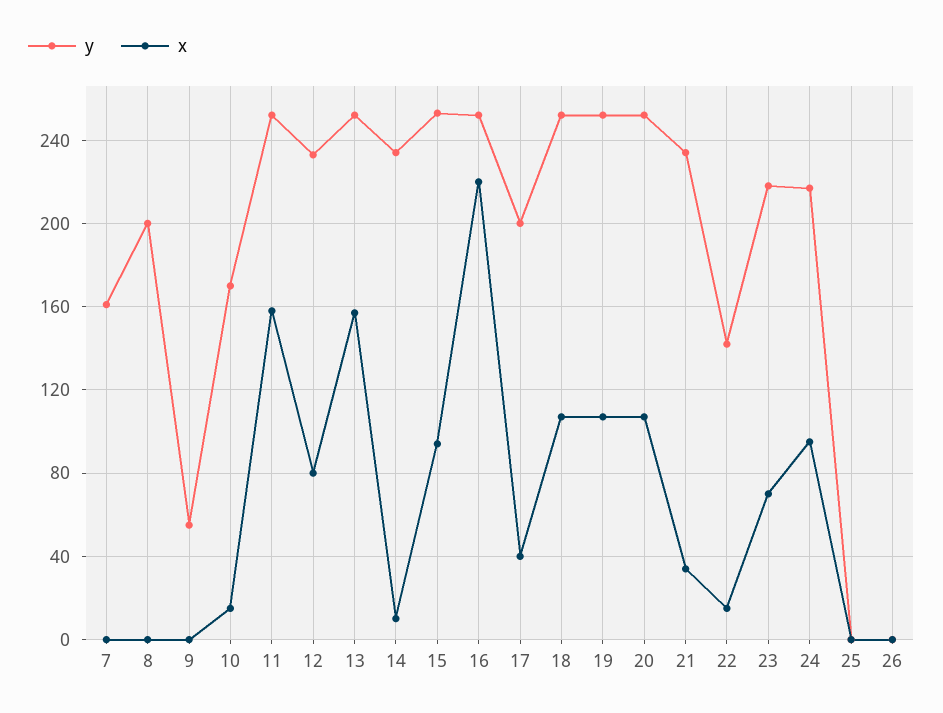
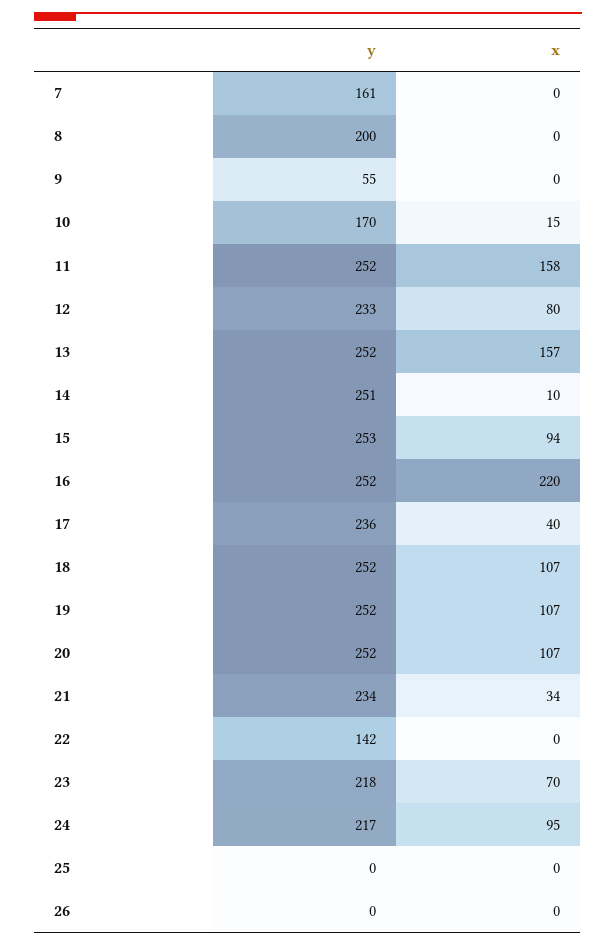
y, 14: 235 -> 251
y, 17: 200 -> 236
x, 22: 15 -> 0

